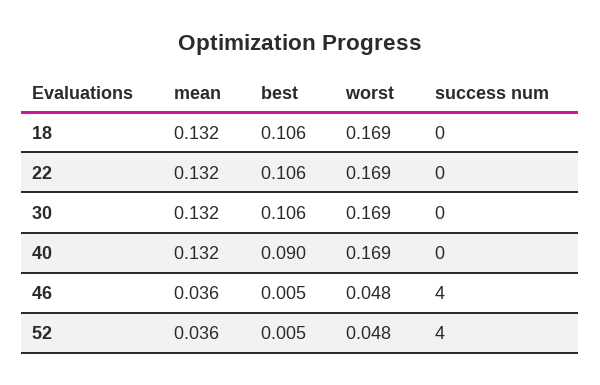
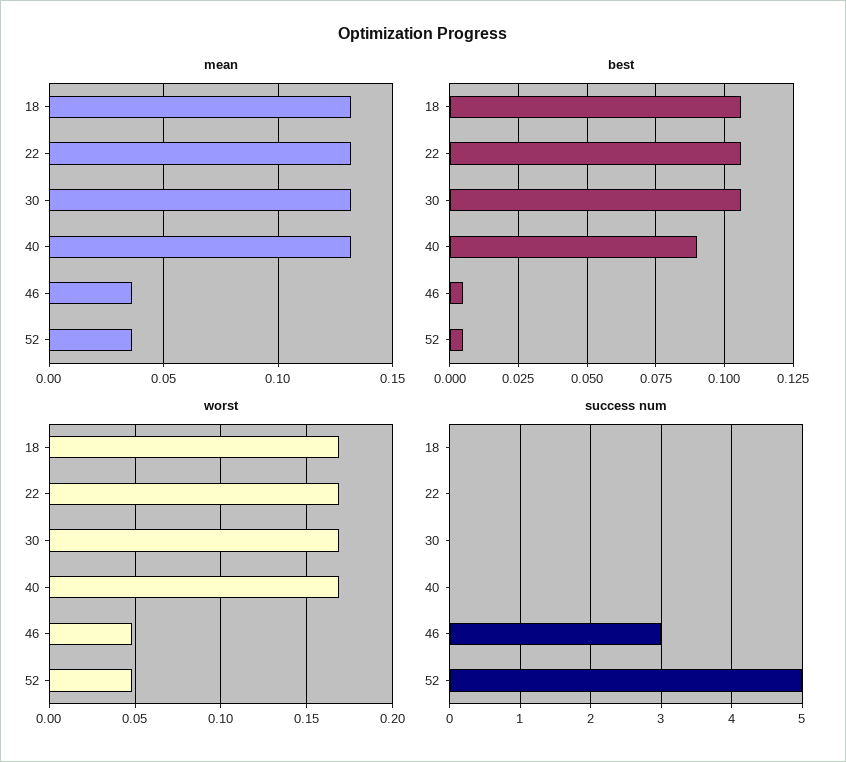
success num, 46: 4 -> 3
success num, 52: 4 -> 5

